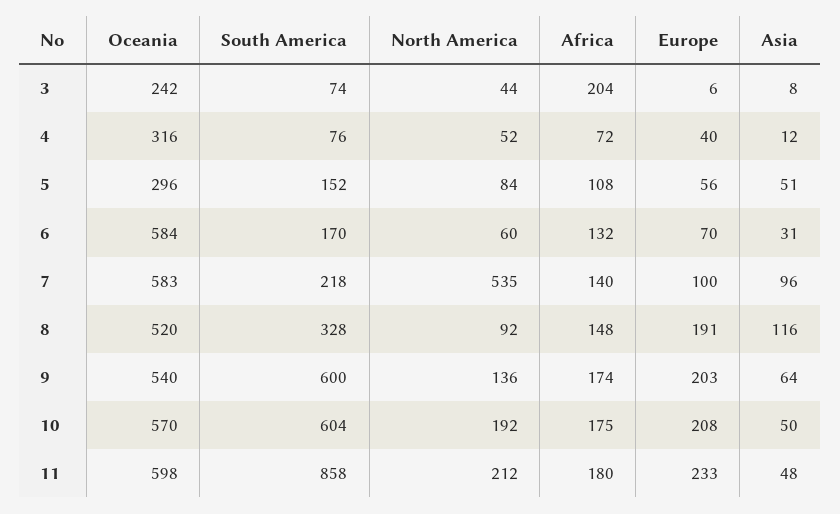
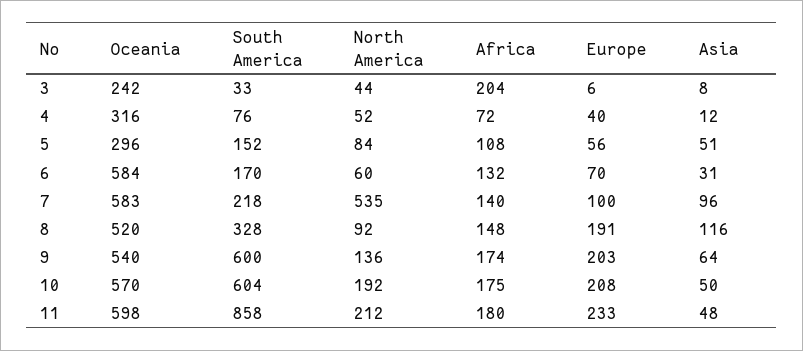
South America, 3: 74 -> 33

